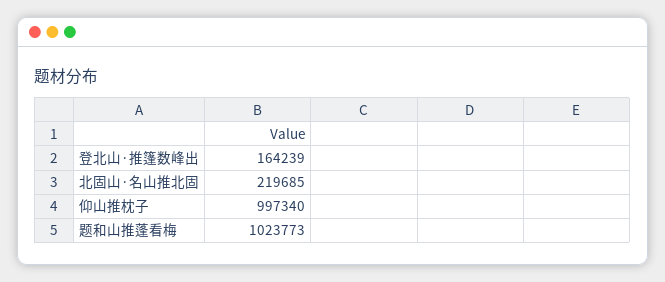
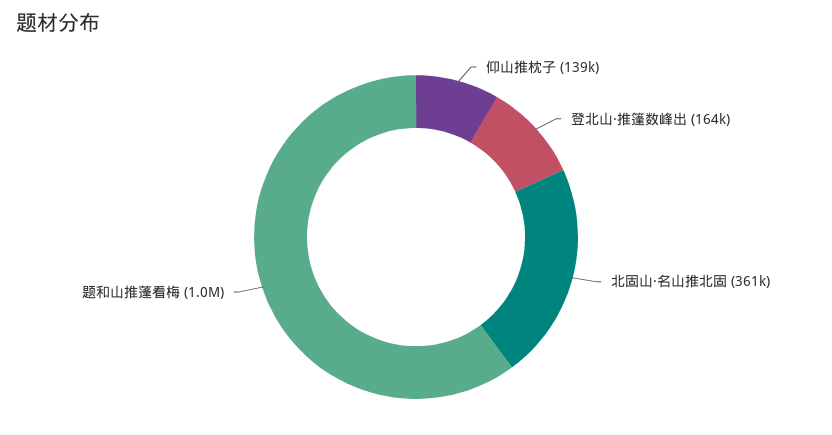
北固山·名山推北固: 219685 -> 361000
仰山推枕子: 997340 -> 139000

